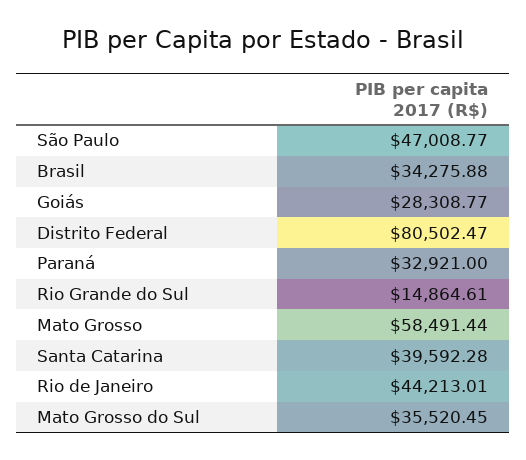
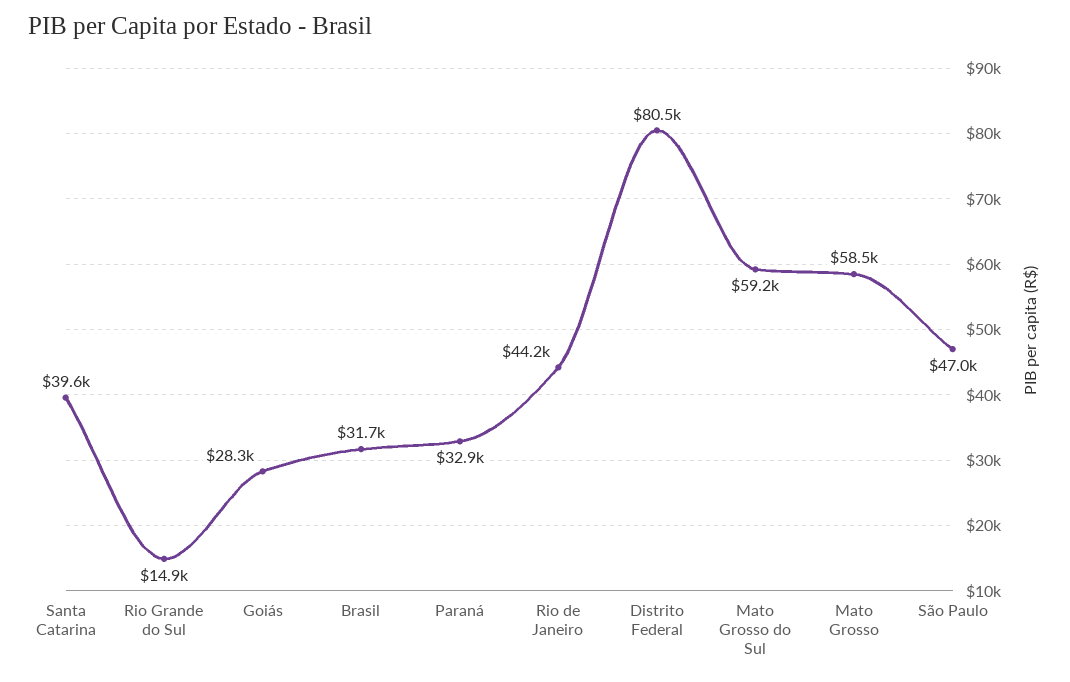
Brasil: 34275.88 -> 31700
Mato Grosso do Sul: 35520.45 -> 59200

